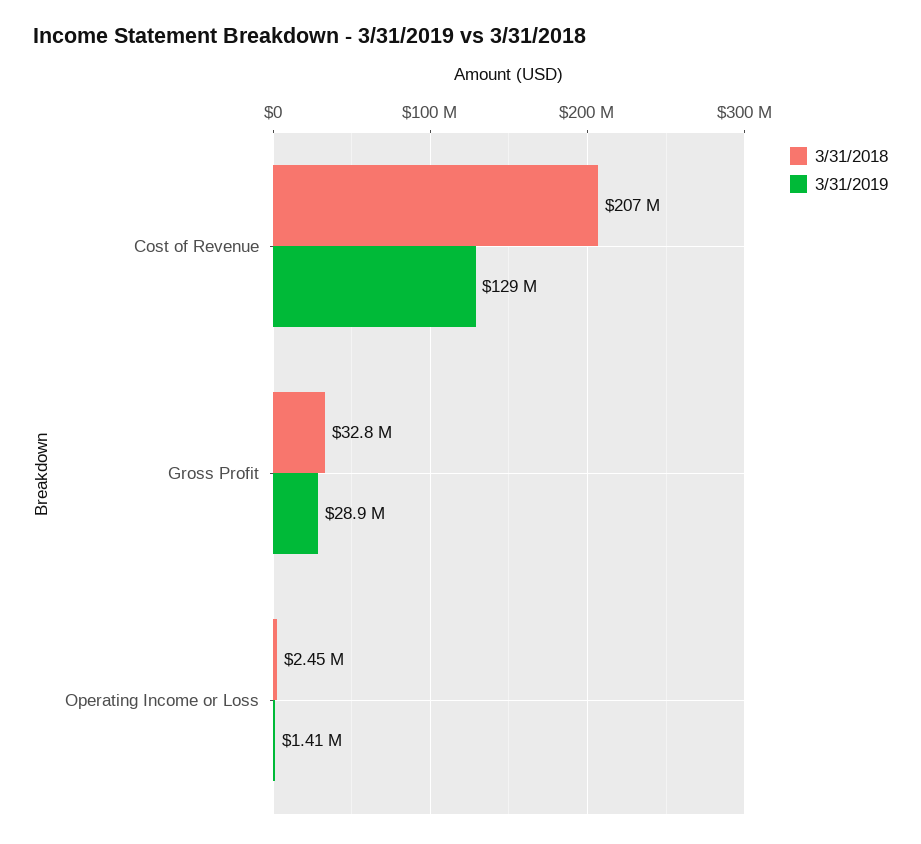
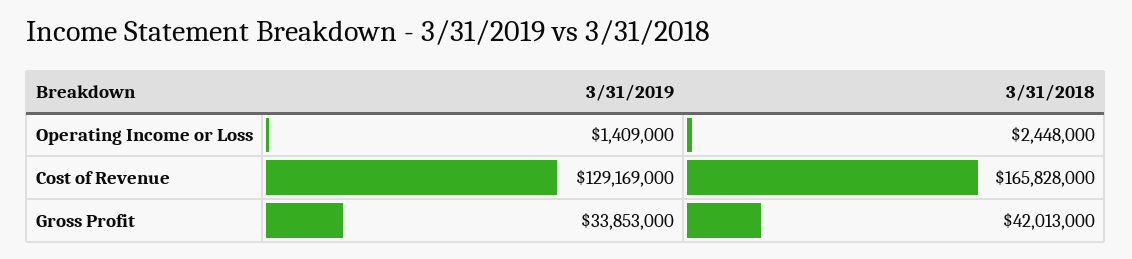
3/31/2018, Cost of Revenue: 207000000 -> 165828000
3/31/2018, Gross Profit: 32800000 -> 42013000
3/31/2019, Gross Profit: 28900000 -> 33853000

